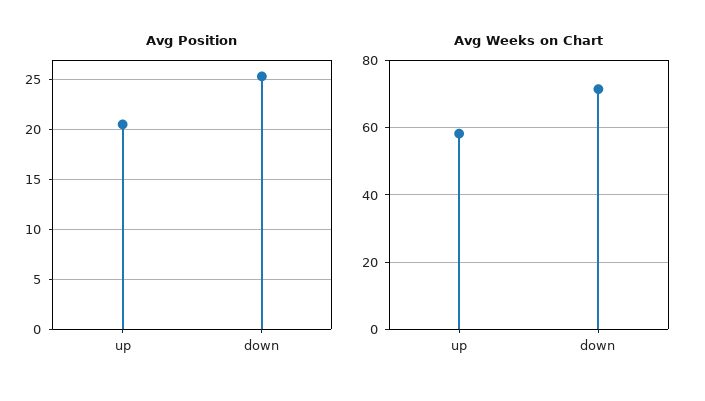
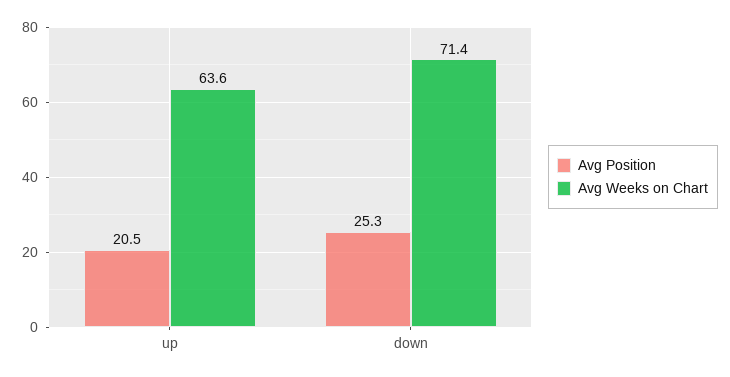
Avg Weeks on Chart, up: 58 -> 63.6

